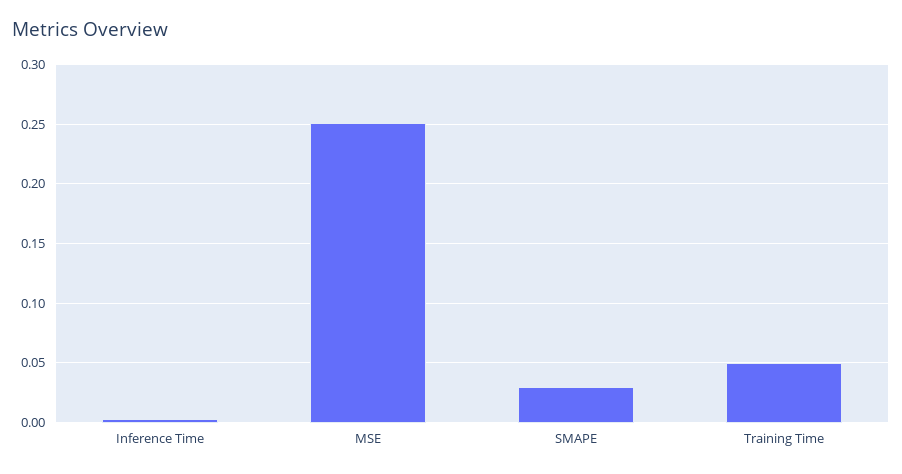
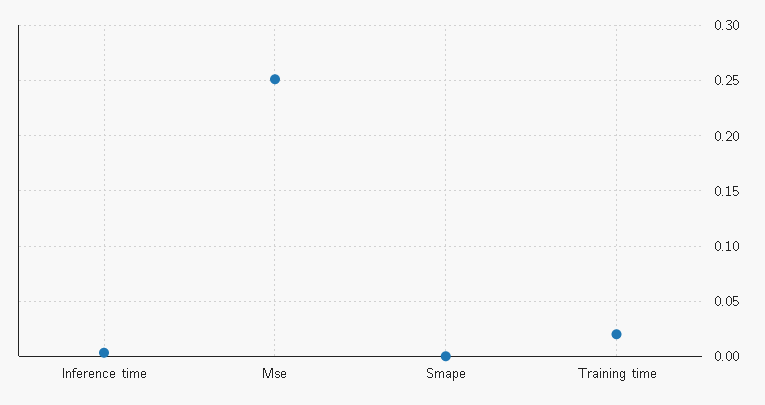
SMAPE: 0.03 -> 0
Training Time: 0.05 -> 0.02

